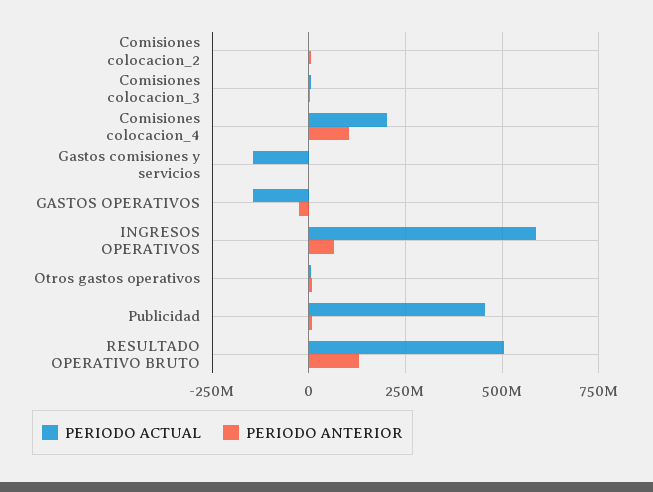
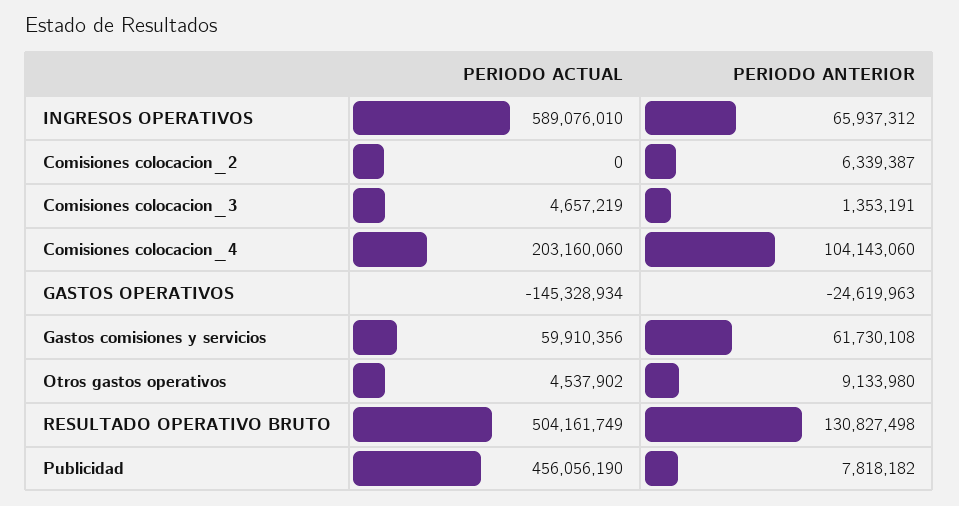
PERIODO ACTUAL, Gastos comisiones y servicios: -150000000 -> 59910356
PERIODO ANTERIOR, Gastos comisiones y servicios: 0 -> 61730108

